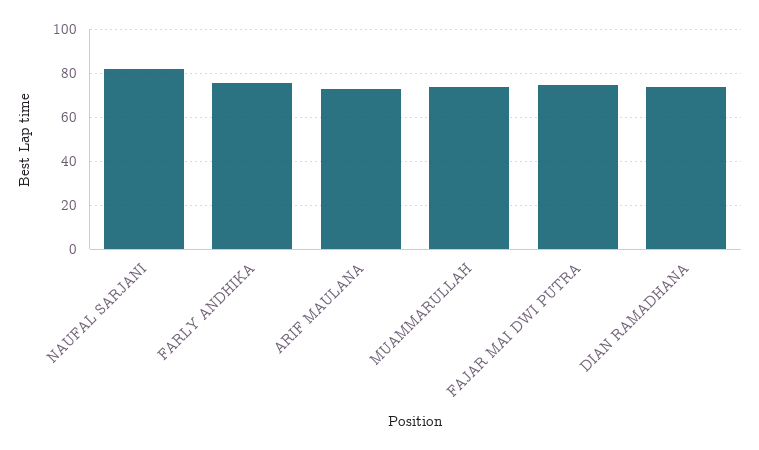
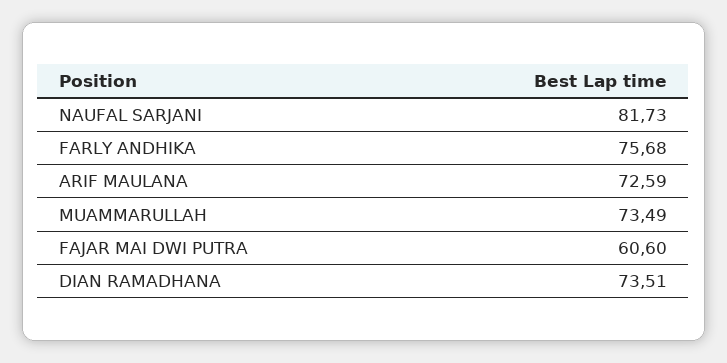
FAJAR MAI DWI PUTRA: 75 -> 60.6

